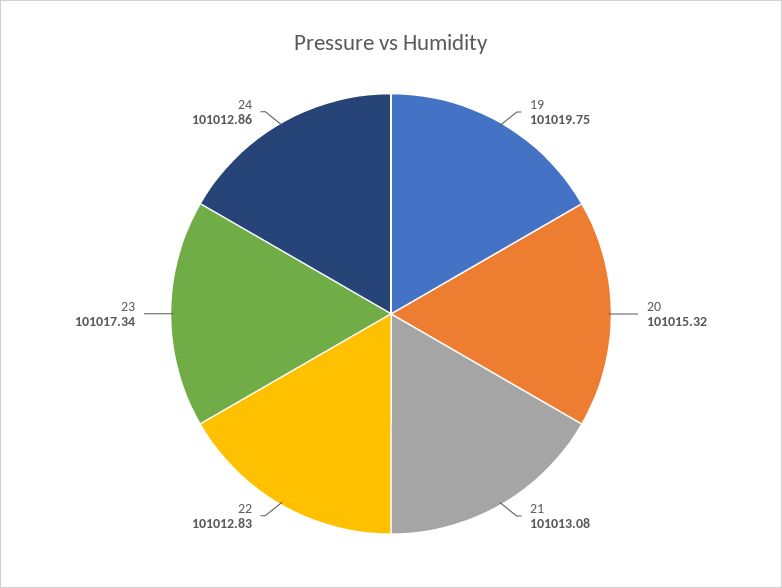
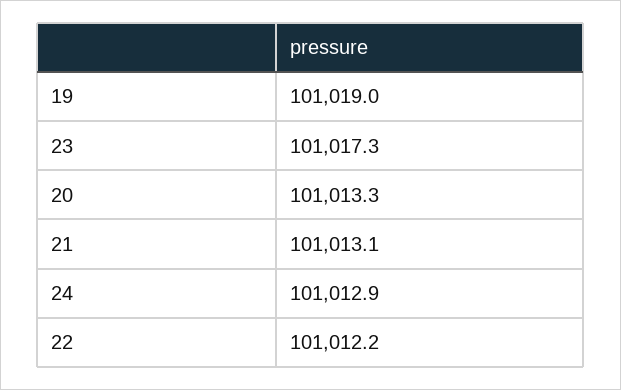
19: 101019.75 -> 101019
20: 101015.32 -> 101013.3
22: 101012.83 -> 101012.2

